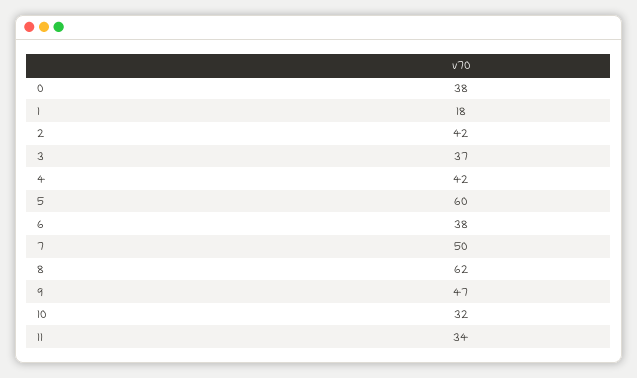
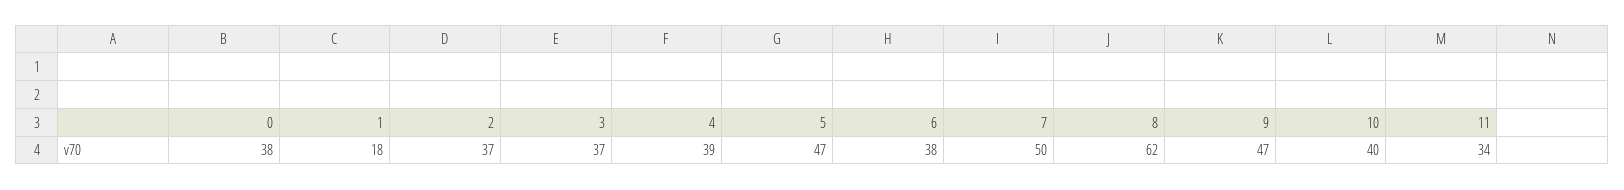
2: 42 -> 37
4: 42 -> 39
5: 60 -> 47
10: 32 -> 40

